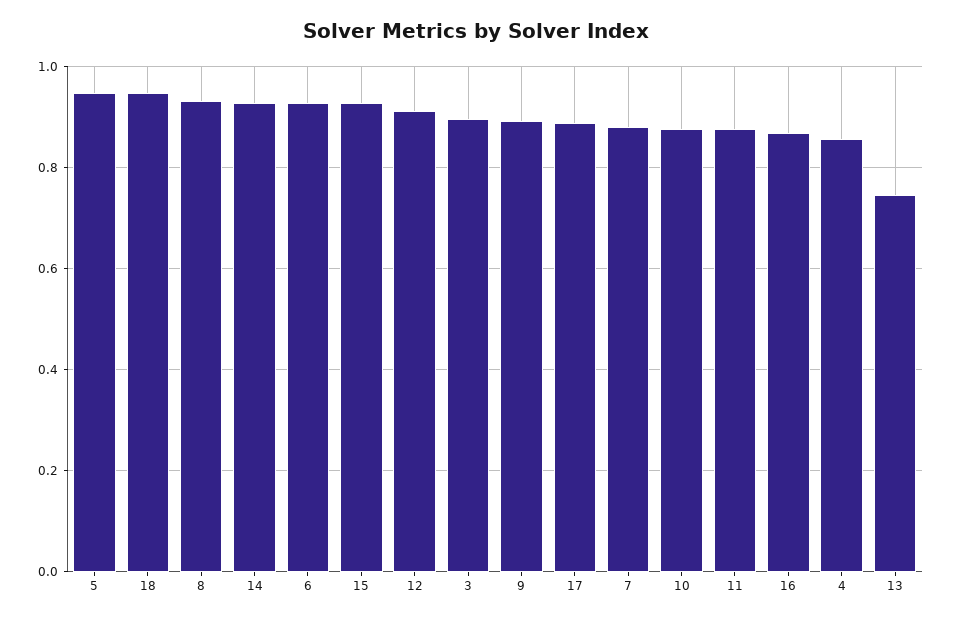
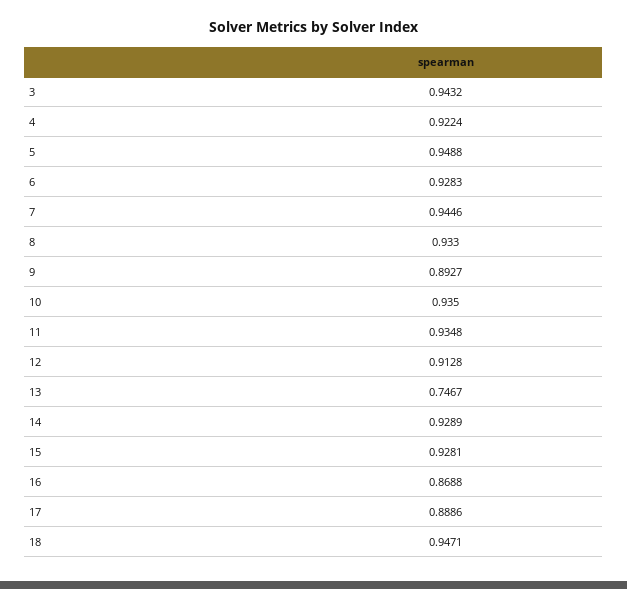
3: 0.9 -> 0.9432
7: 0.88 -> 0.9446
10: 0.88 -> 0.935
11: 0.88 -> 0.9348
4: 0.86 -> 0.9224

